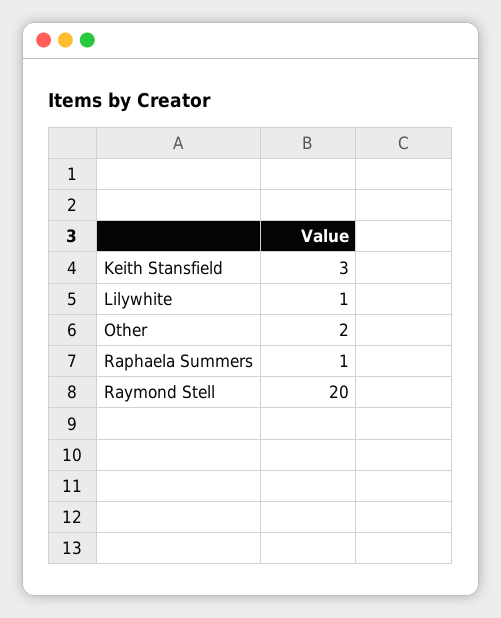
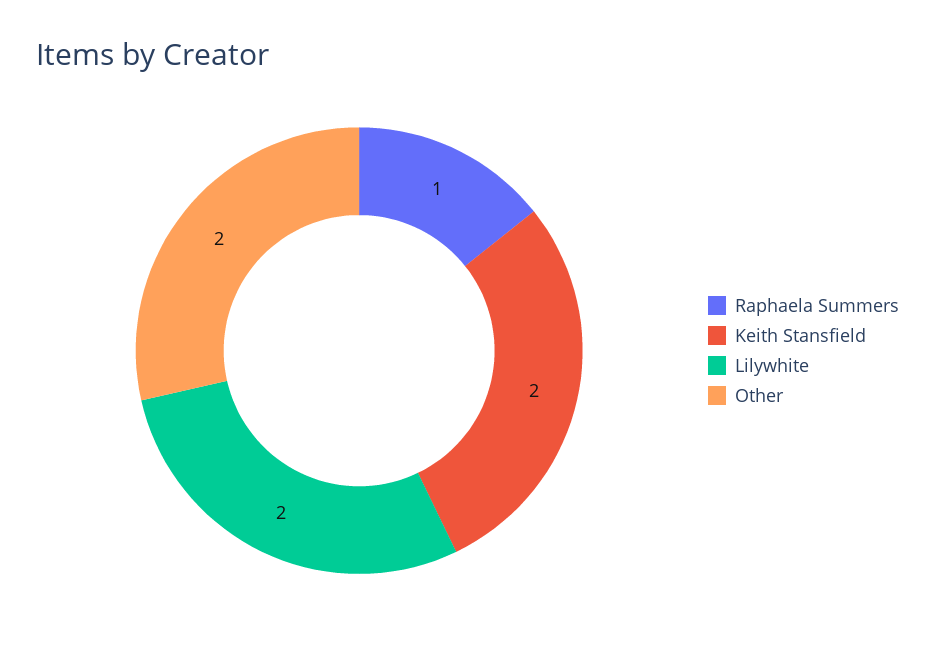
Keith Stansfield: 3 -> 2
Lilywhite: 1 -> 2
Raymond Stell: 20 -> none

